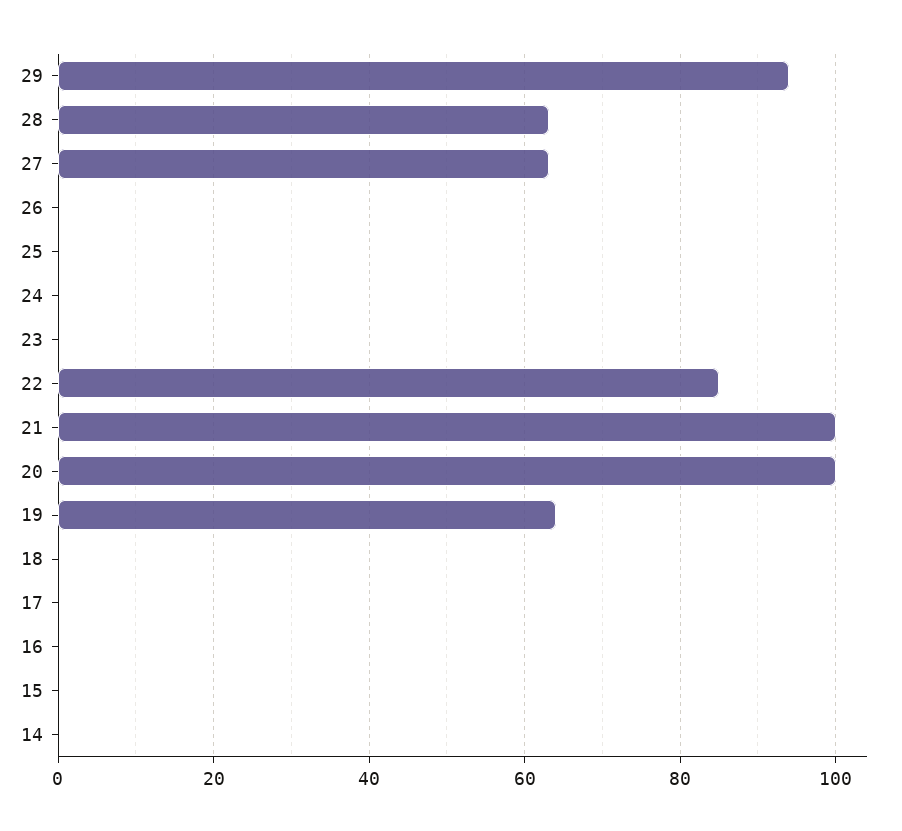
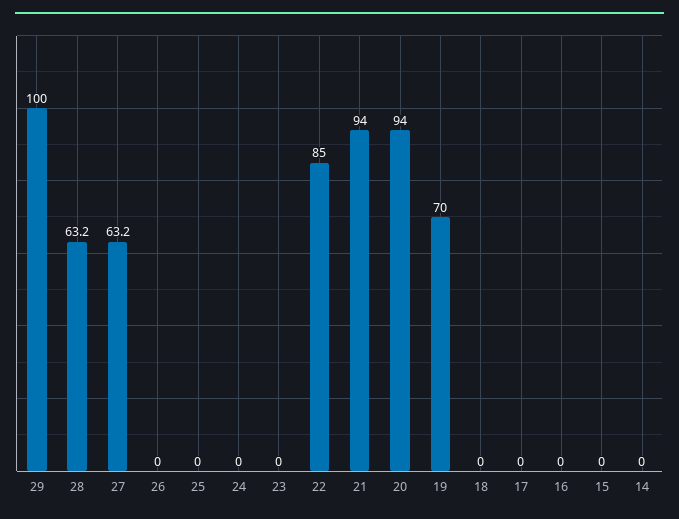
29: 94 -> 100
21: 100 -> 94
20: 100 -> 94
19: 64 -> 70

